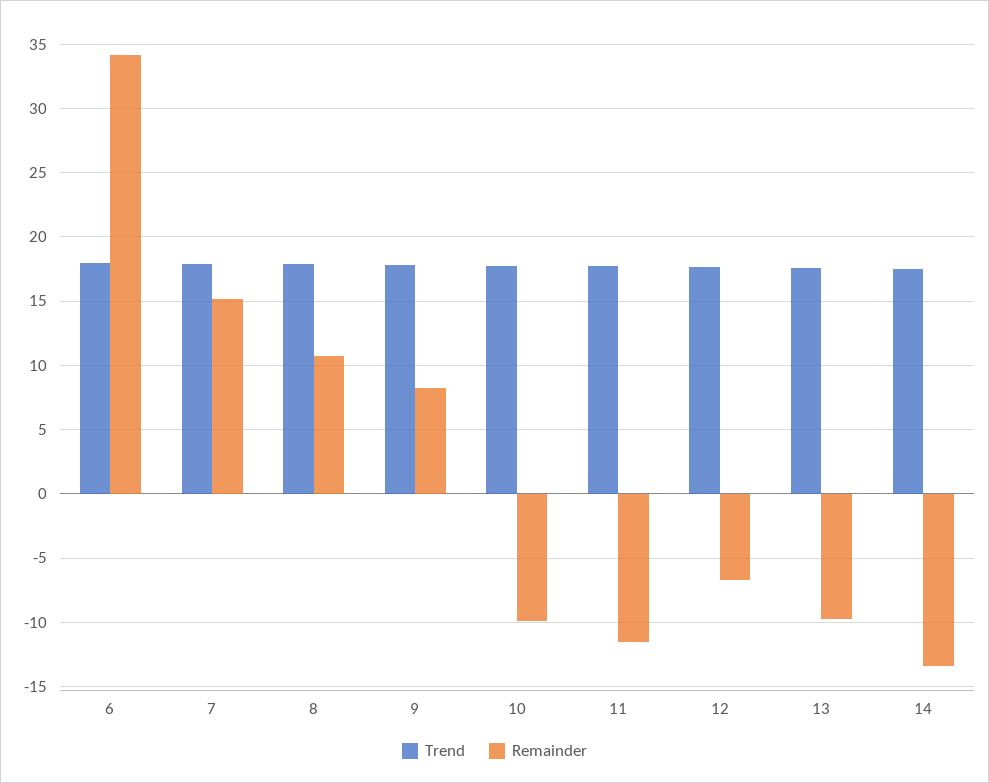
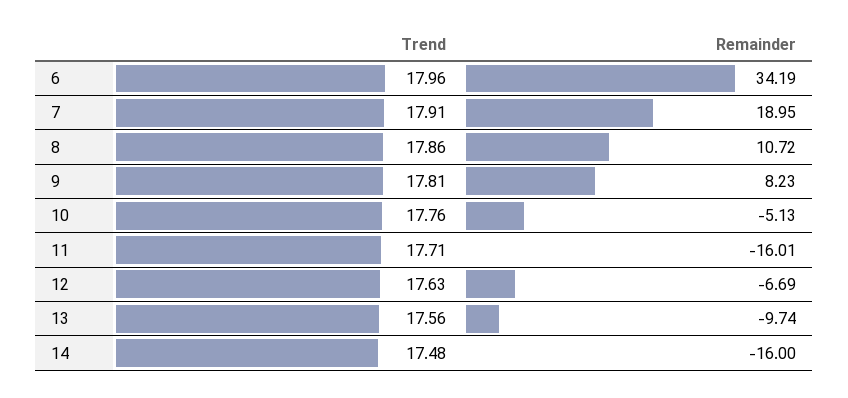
Remainder, 7: 15 -> 18.95
Remainder, 10: -10 -> -5.13
Remainder, 11: -11.5 -> -16.01
Remainder, 14: -13.5 -> -16

